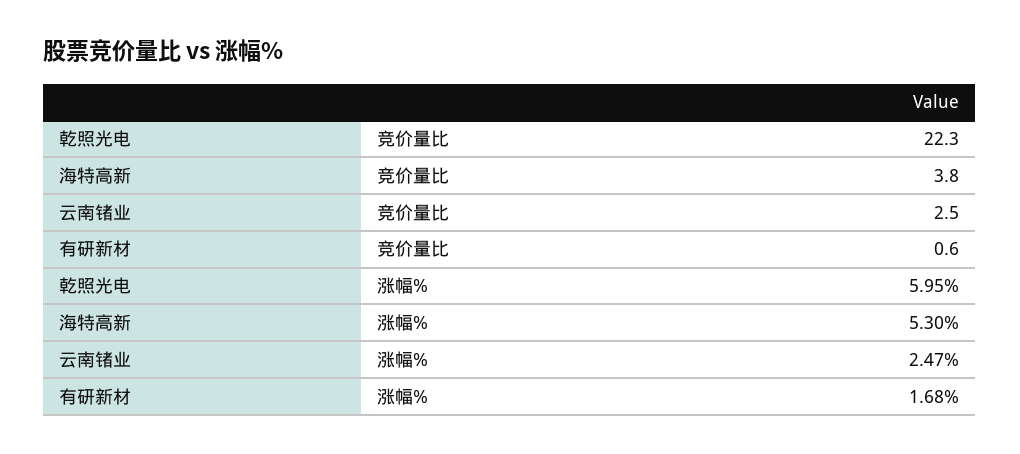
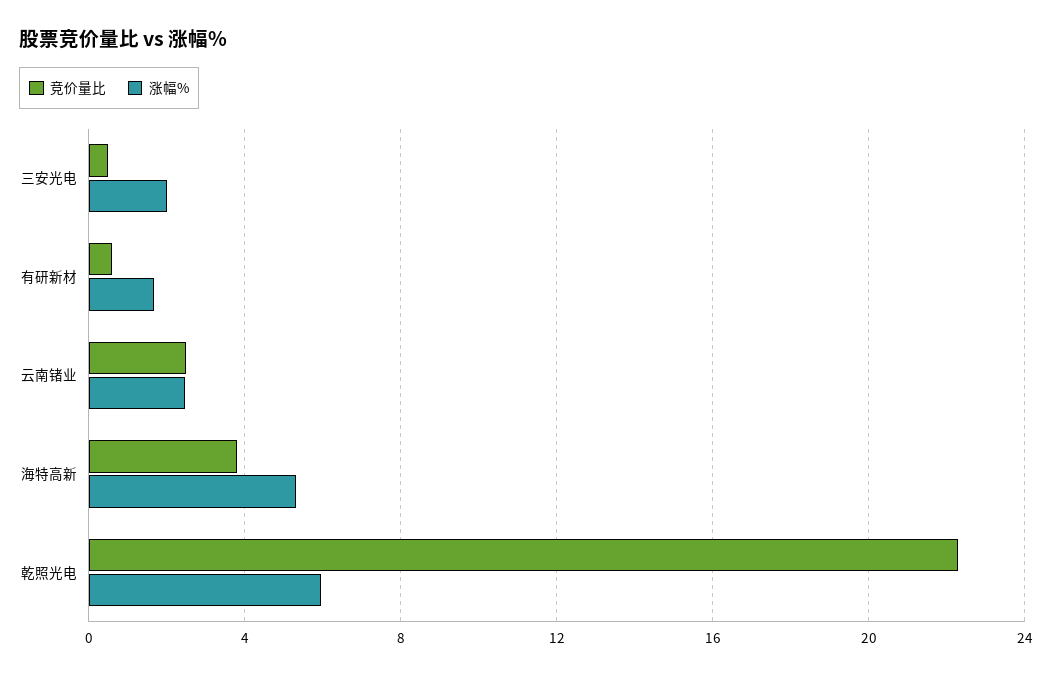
竞价量比, 三安光电: none -> 0.5
涨幅%, 三安光电: none -> 2

